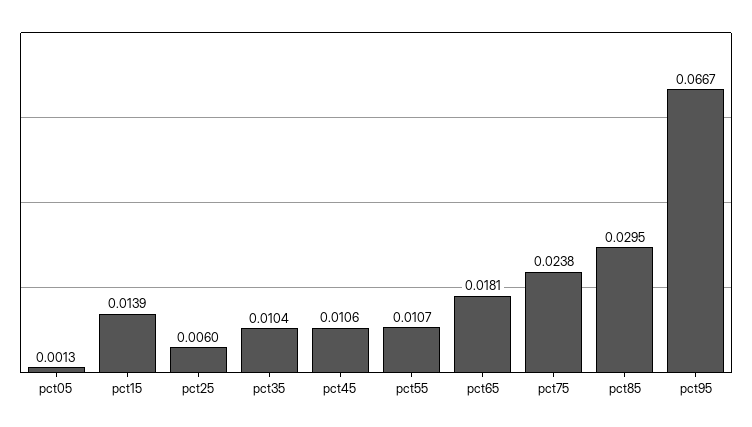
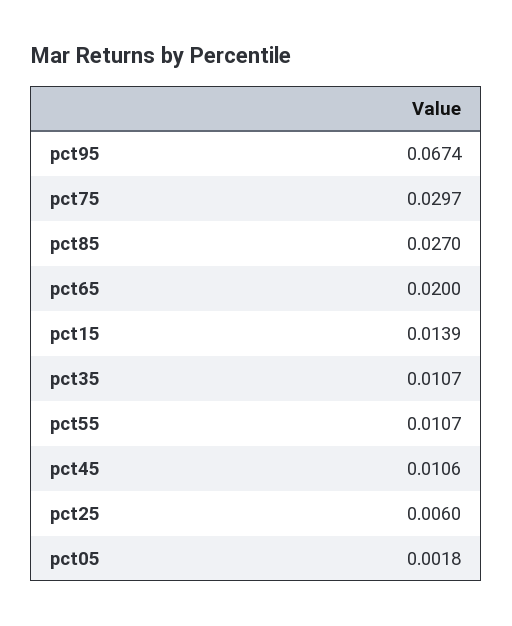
pct05: 0.0013 -> 0.0018
pct35: 0.0104 -> 0.0107
pct65: 0.0181 -> 0.02
pct75: 0.0238 -> 0.0297
pct85: 0.0295 -> 0.027
pct95: 0.0667 -> 0.0674

